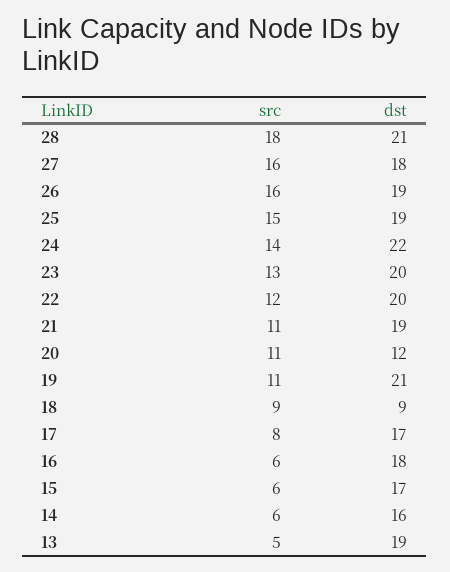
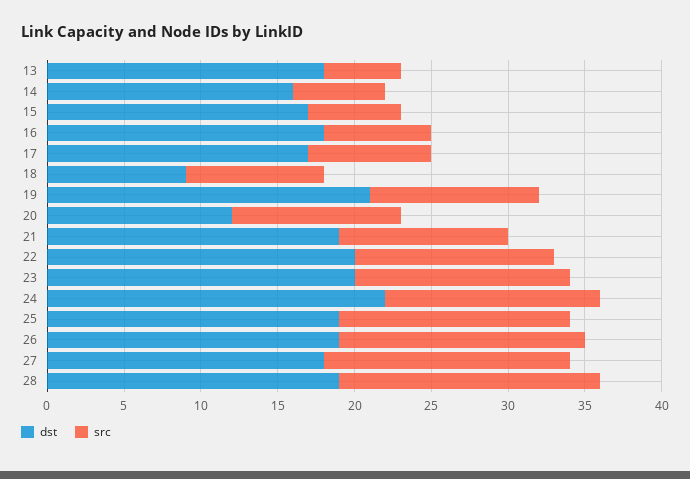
src, 28: 18 -> 17
dst, 28: 21 -> 19
src, 23: 13 -> 14
src, 22: 12 -> 13
src, 16: 6 -> 7
dst, 13: 19 -> 18

